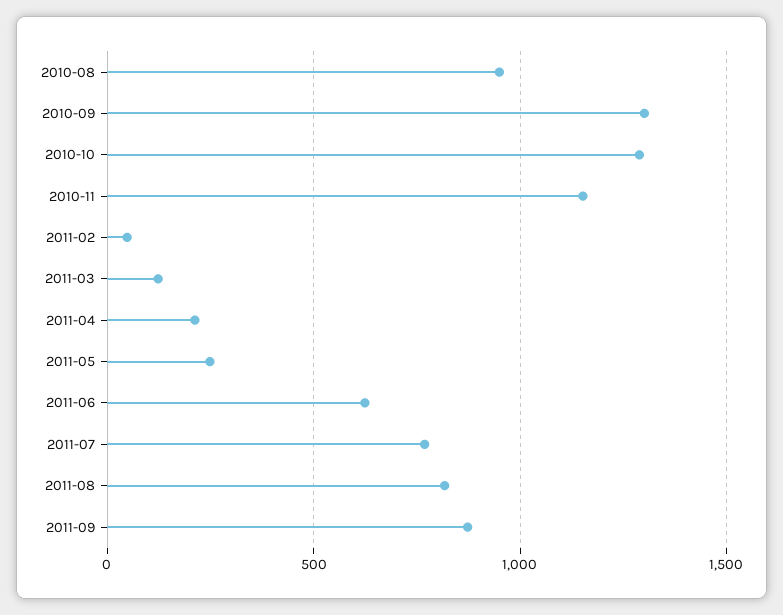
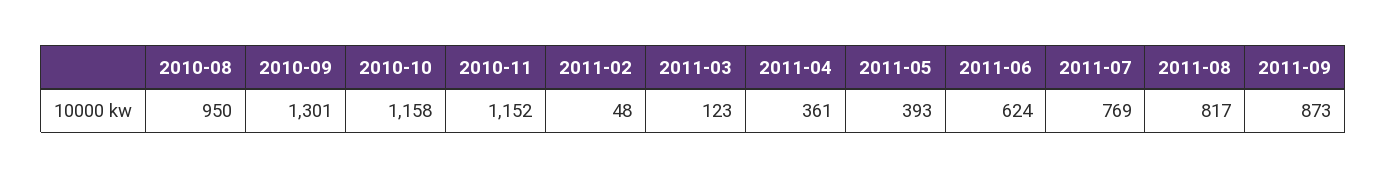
2010-10: 1300 -> 1158
2011-04: 200 -> 361
2011-05: 250 -> 393

